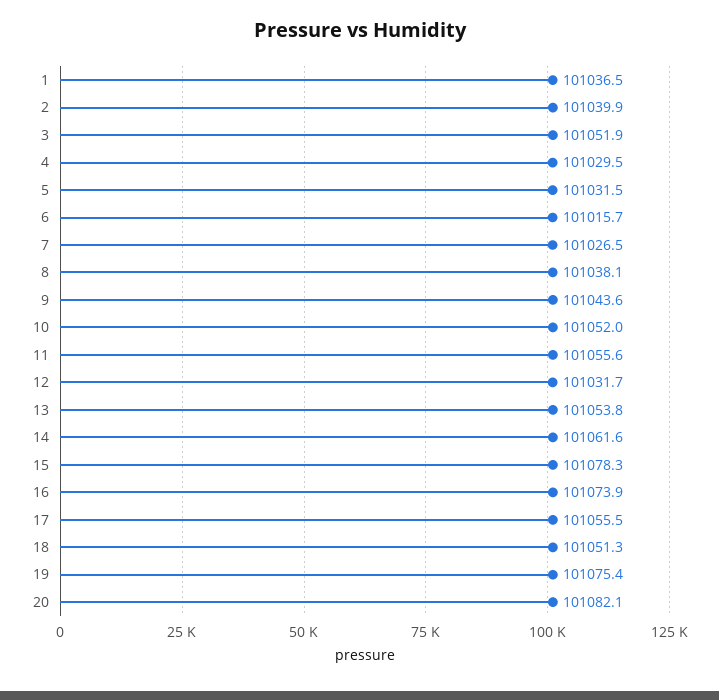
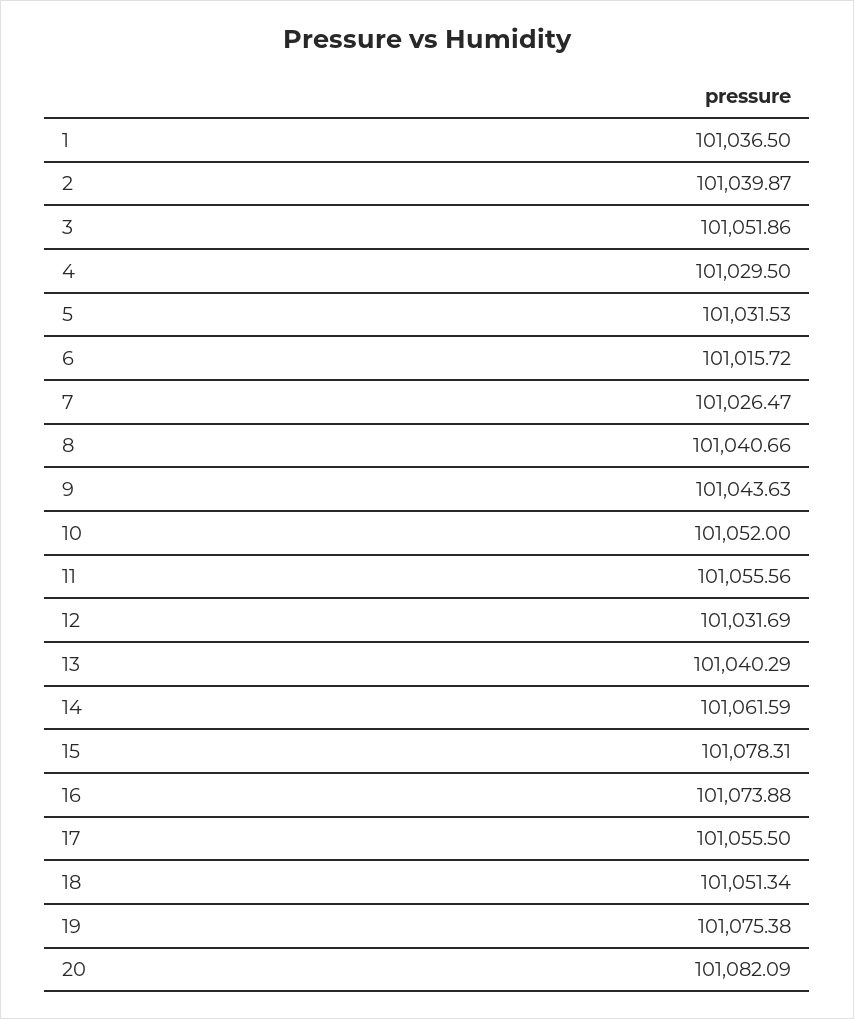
8: 101038.1 -> 101040.66
13: 101053.8 -> 101040.29

